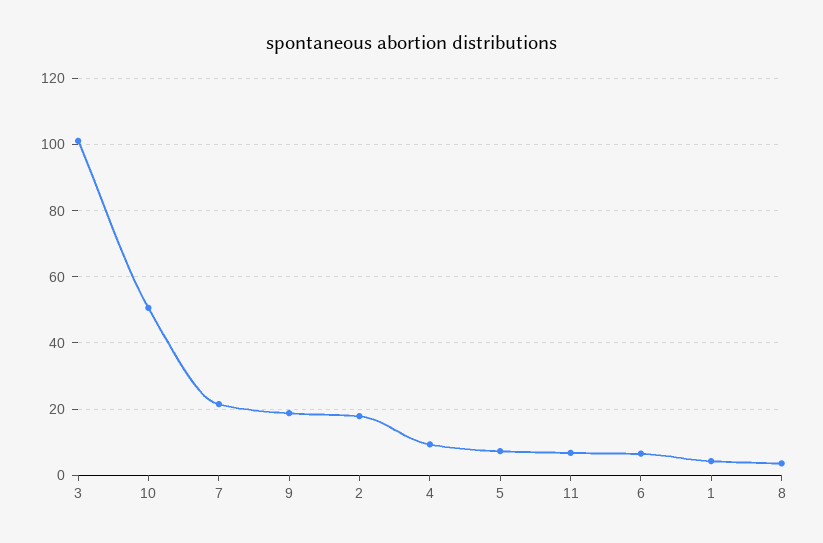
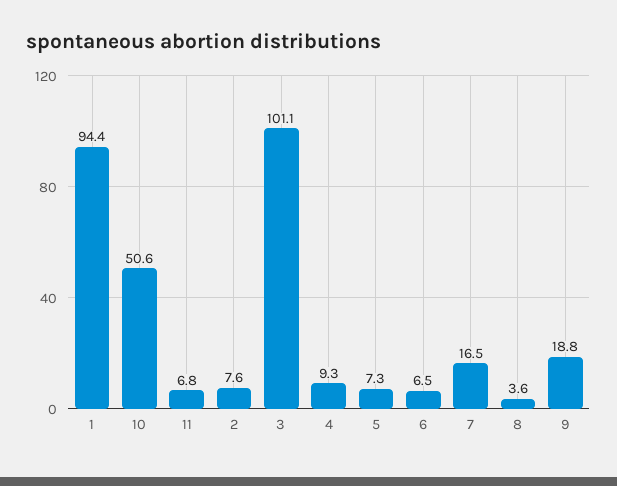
7: 22 -> 16.5
2: 18 -> 7.6
1: 4 -> 94.4

